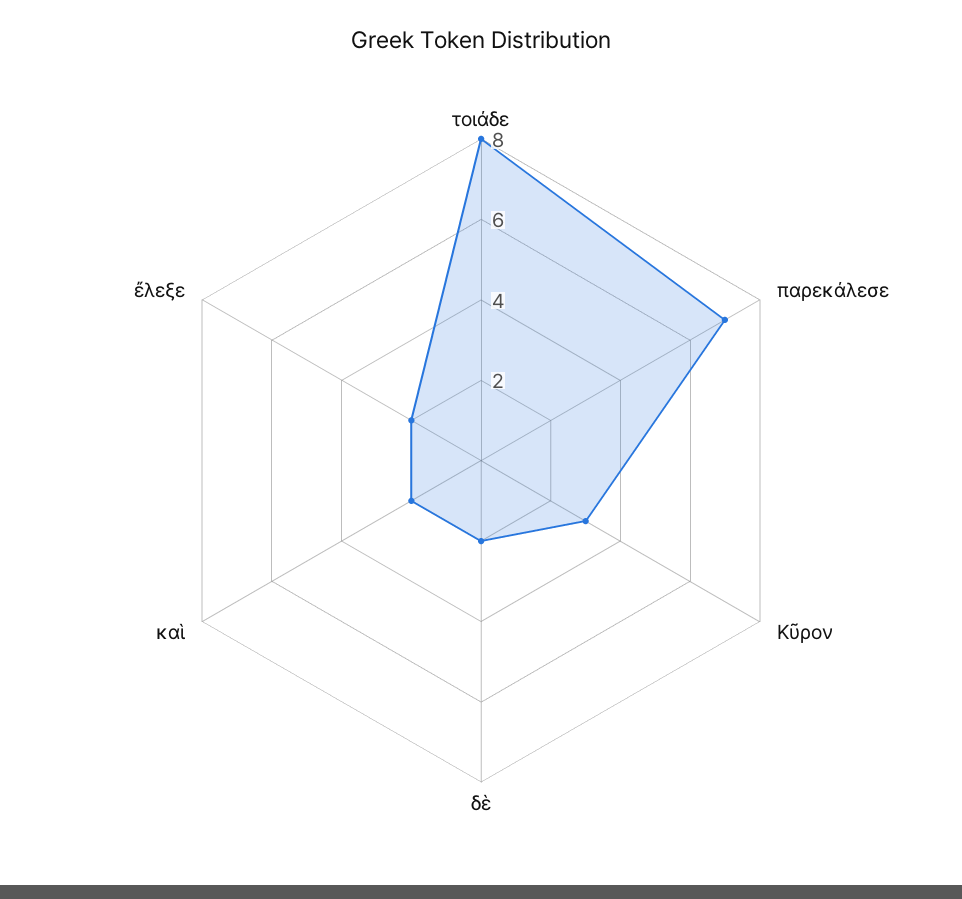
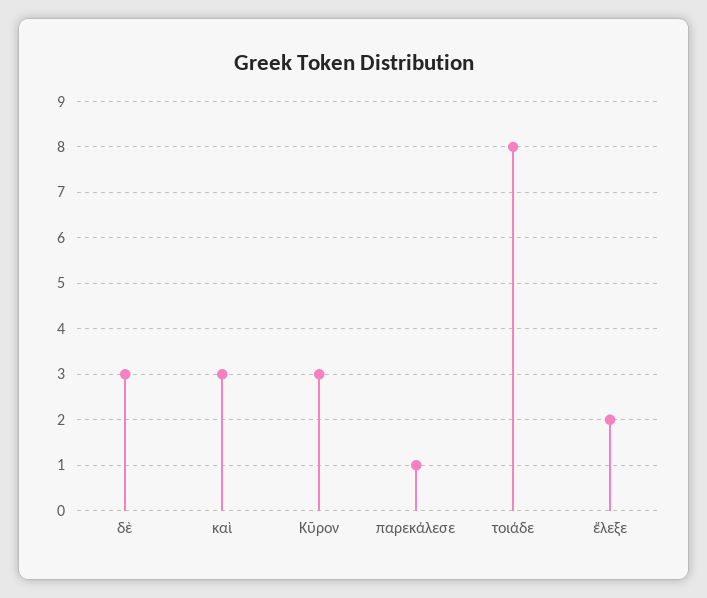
παρεκάλεσε: 7 -> 1
δὲ: 2 -> 3
καὶ: 2 -> 3

